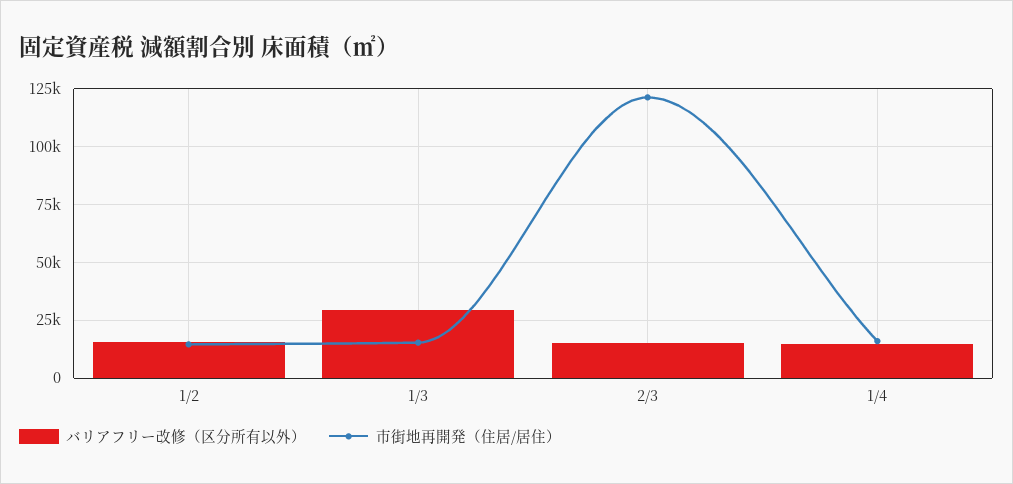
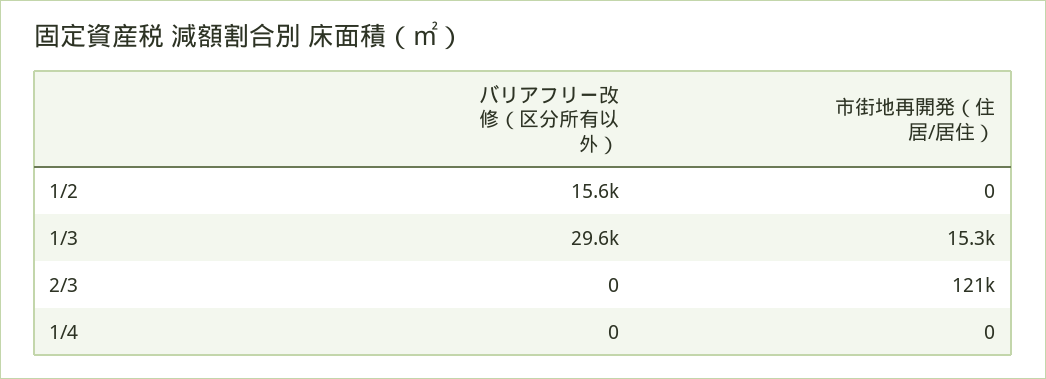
市街地再開発（住居/居住）, 1/2: 15000 -> 0
バリアフリー改修（区分所有以外）, 2/3: 15000 -> 0
バリアフリー改修（区分所有以外）, 1/4: 15000 -> 0
市街地再開発（住居/居住）, 1/4: 15000 -> 0

